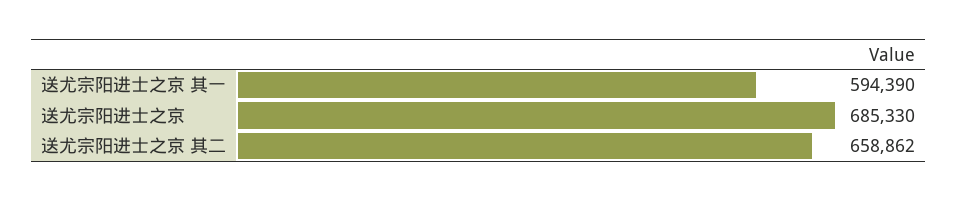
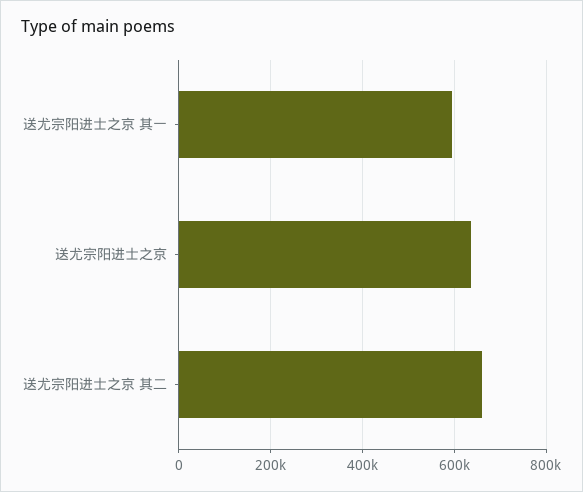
送尤宗阳进士之京: 685330 -> 640000

